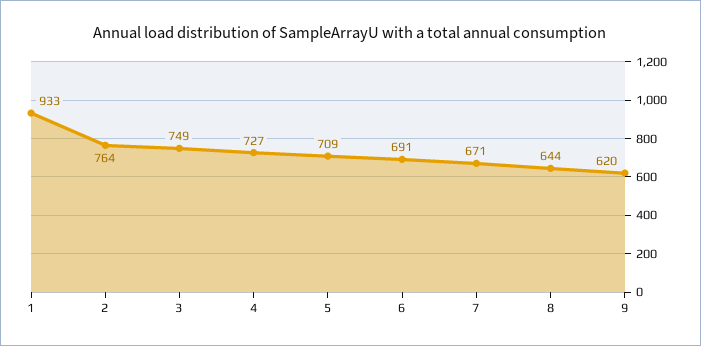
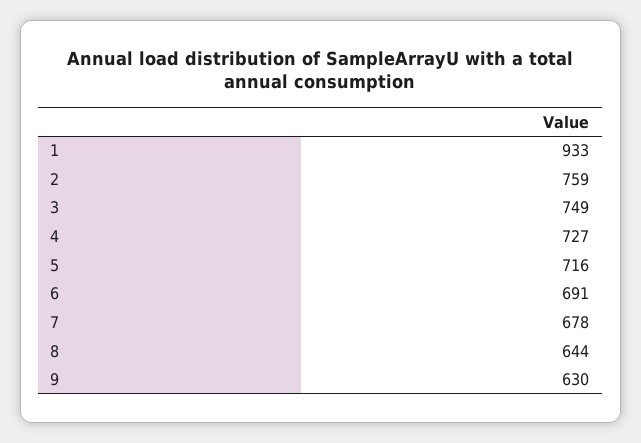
2: 764 -> 759
5: 709 -> 716
7: 671 -> 678
9: 620 -> 630

